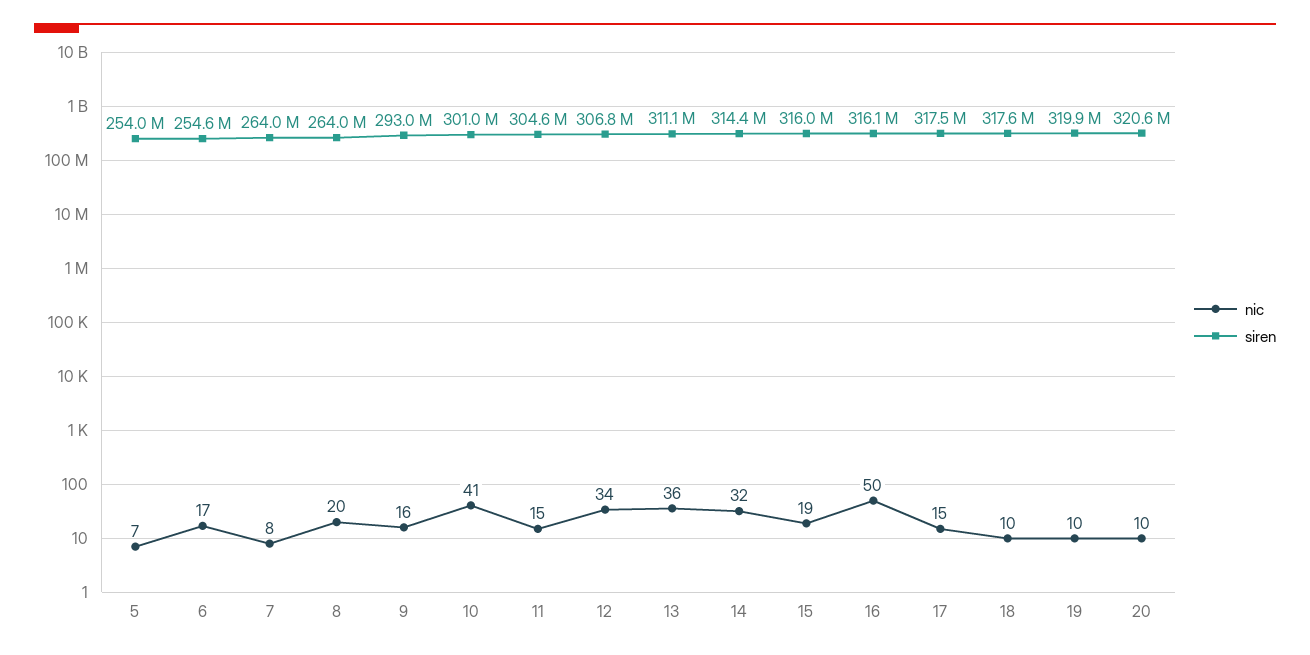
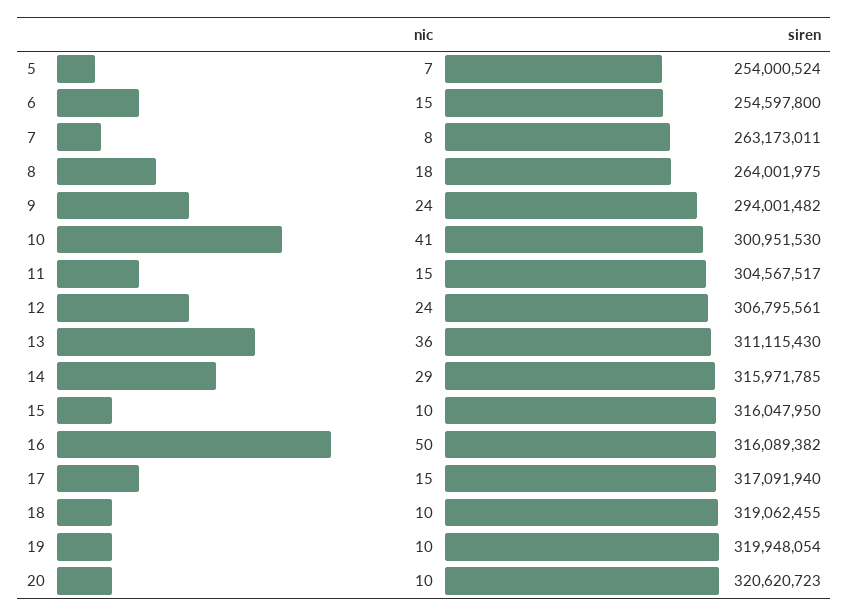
nic, 6: 17 -> 15
siren, 7: 264000000 -> 263173011
nic, 8: 20 -> 18
nic, 9: 16 -> 24
siren, 9: 293000000 -> 294001482
nic, 12: 34 -> 24
nic, 14: 32 -> 29
siren, 14: 314400000 -> 315971785
nic, 15: 19 -> 10
siren, 17: 317500000 -> 317091940
siren, 18: 317600000 -> 319062455

